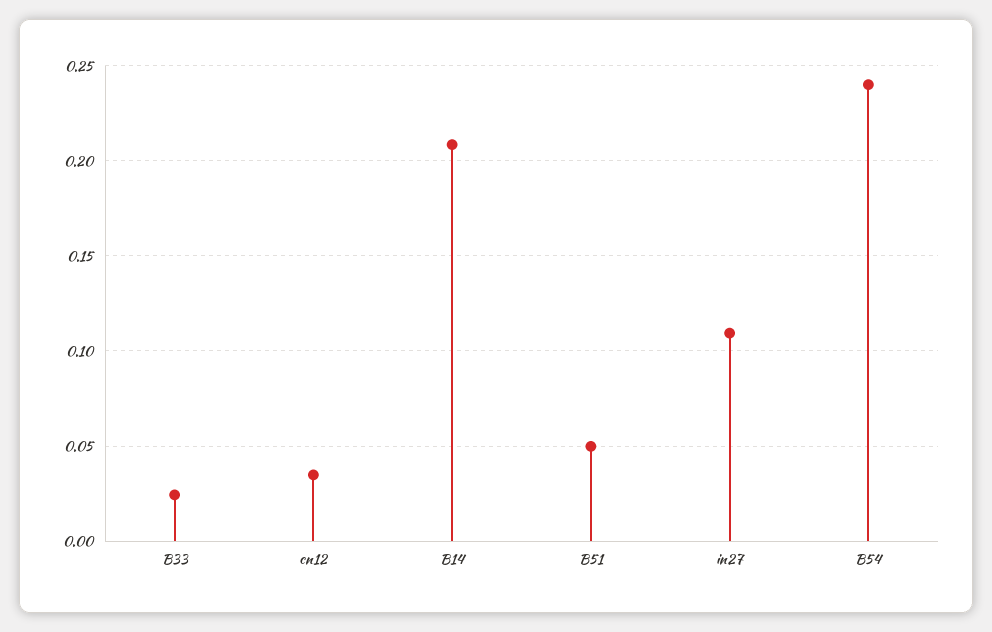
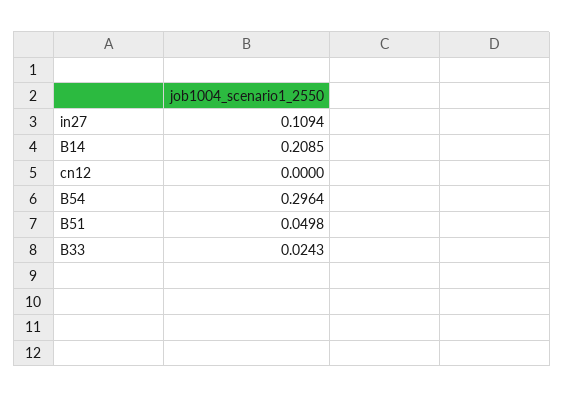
cn12: 0.035 -> 0
B54: 0.24 -> 0.2964

